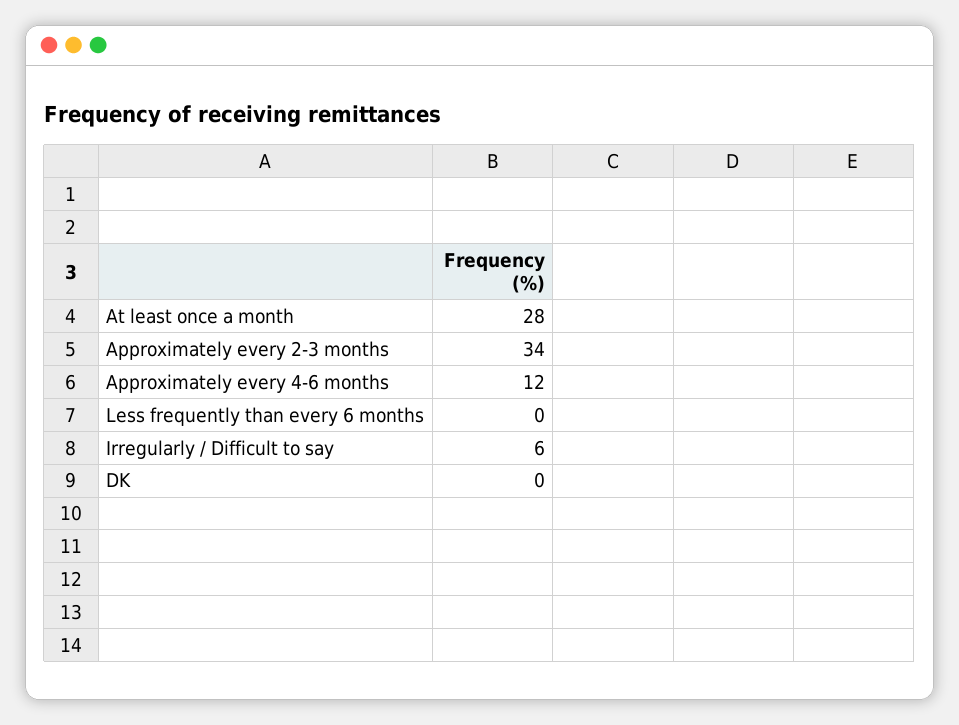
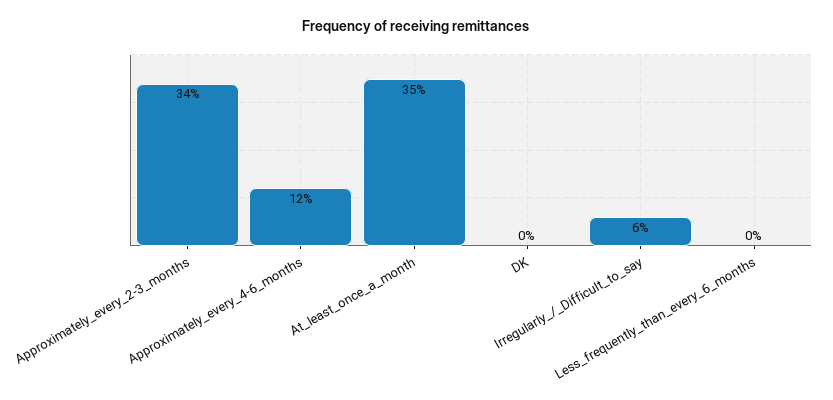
At least once a month: 28 -> 35

